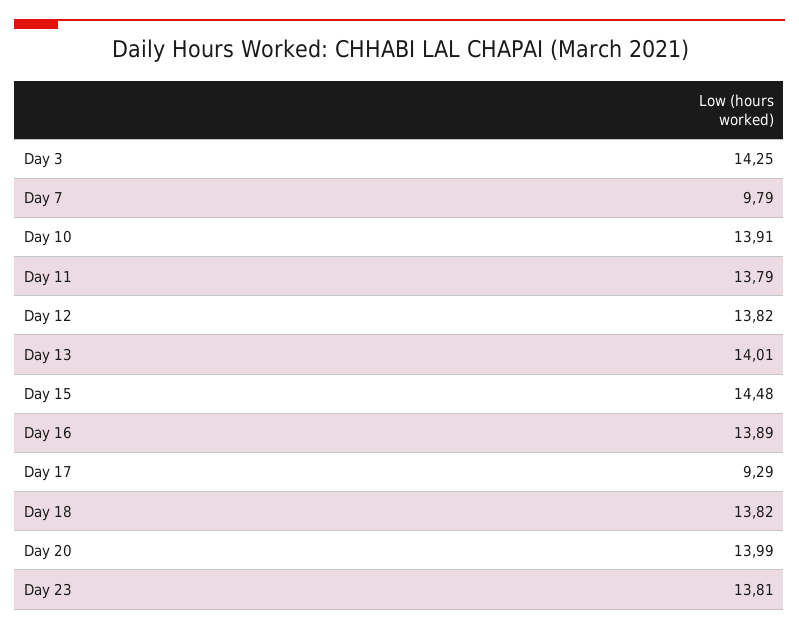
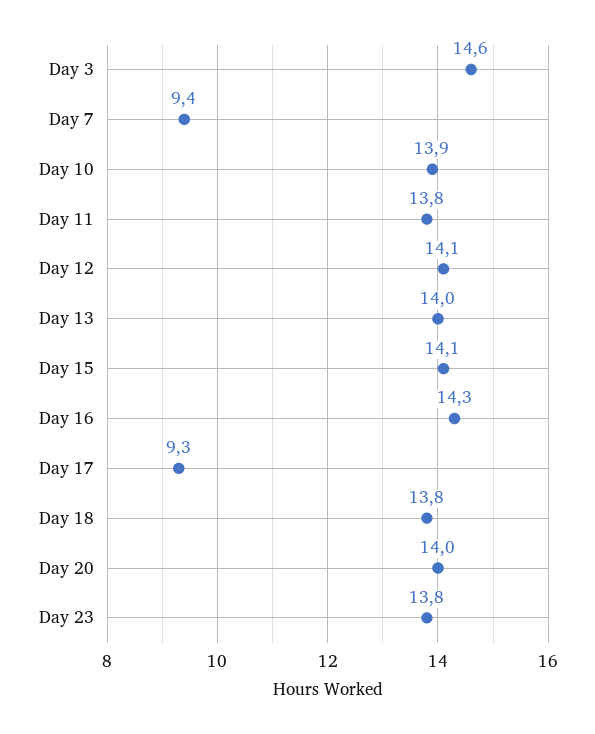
Day 3: 14.25 -> 14.6
Day 7: 9.79 -> 9.4
Day 12: 13.82 -> 14.1
Day 15: 14.48 -> 14.1
Day 16: 13.89 -> 14.3

